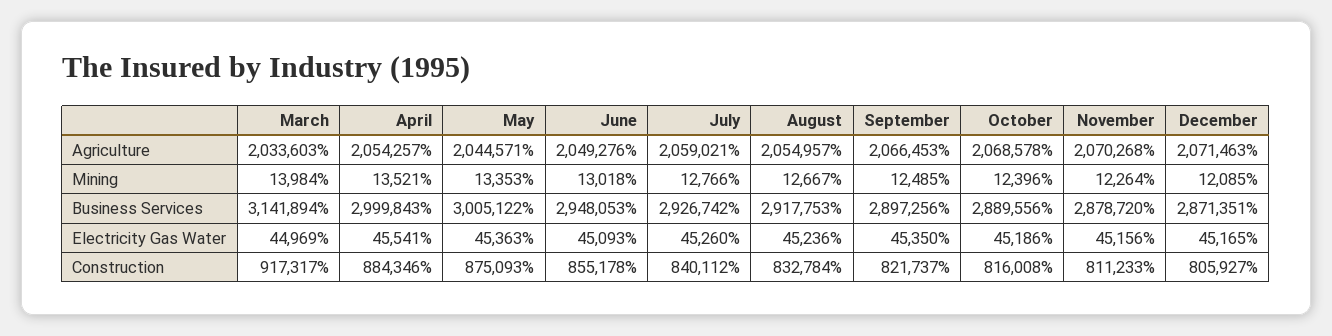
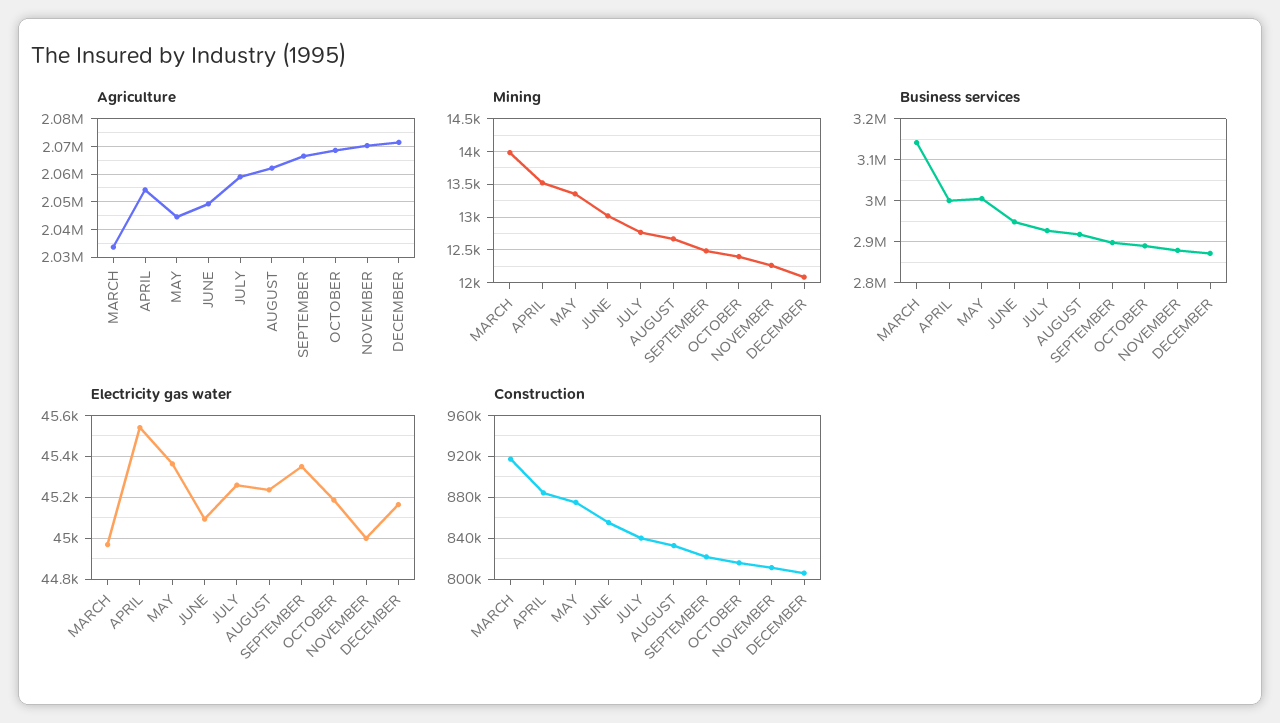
Agriculture, August: 2054957 -> 2062500
Electricity Gas Water, November: 45156 -> 45000

